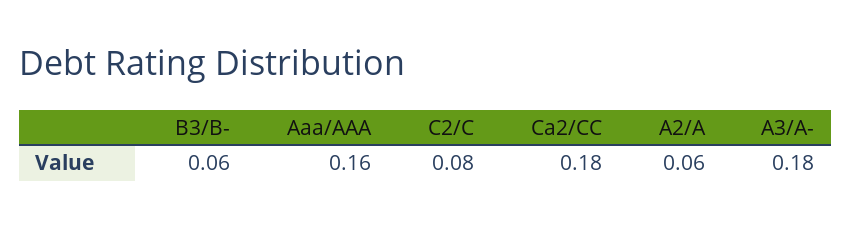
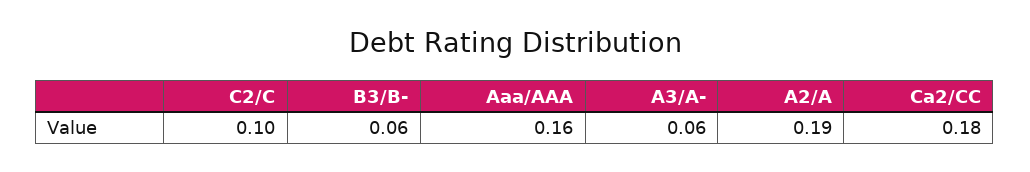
C2/C: 0.08 -> 0.1
A2/A: 0.06 -> 0.19
A3/A-: 0.18 -> 0.06

